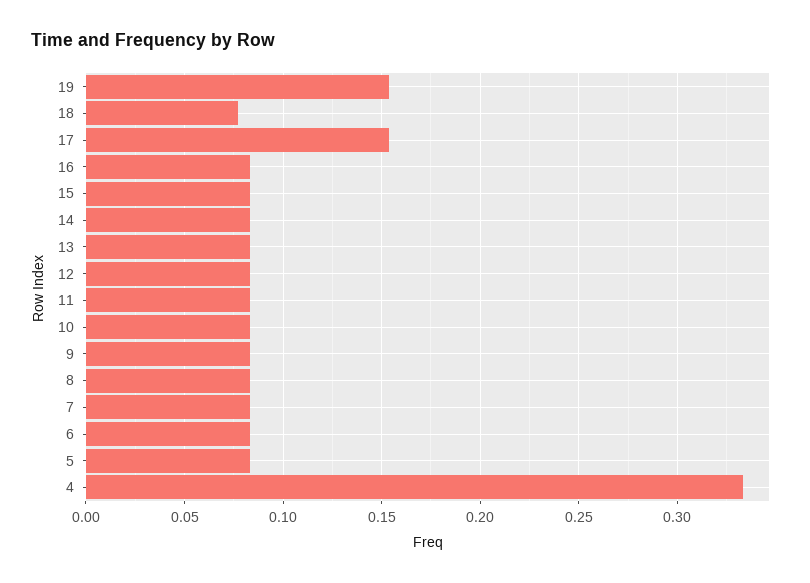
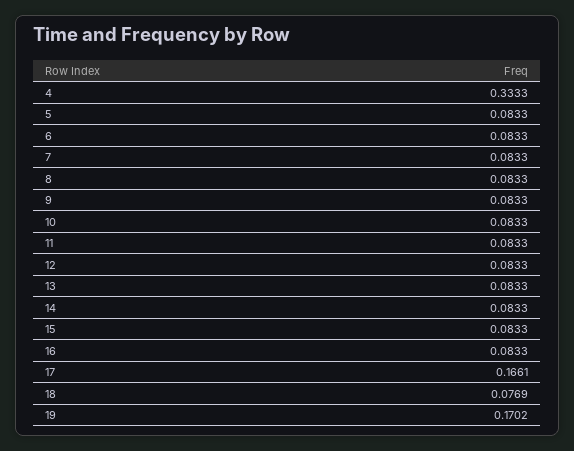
19: 0.155 -> 0.1702
17: 0.155 -> 0.1661

